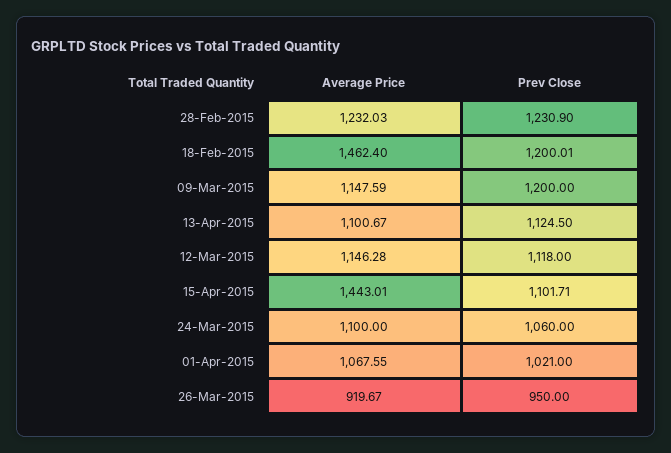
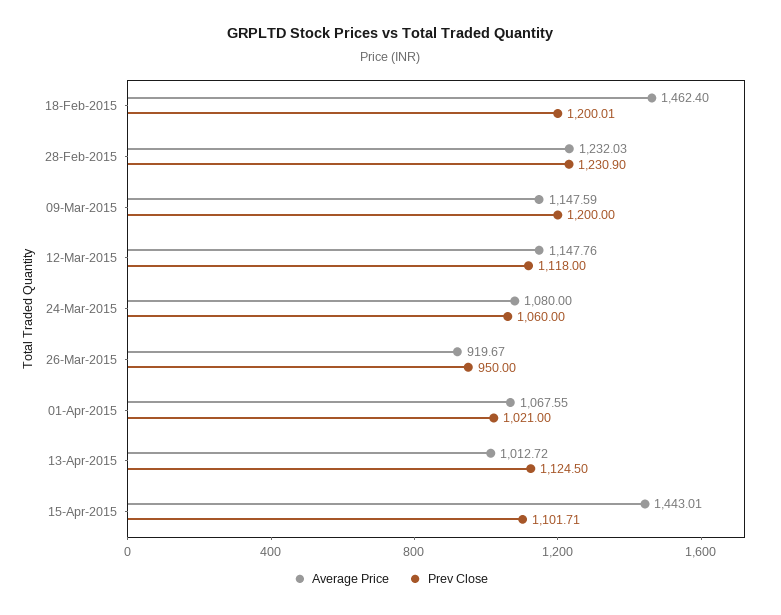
Average Price, 13-Apr-2015: 1100.67 -> 1012.72
Average Price, 12-Mar-2015: 1146.28 -> 1147.76
Average Price, 24-Mar-2015: 1100 -> 1080

